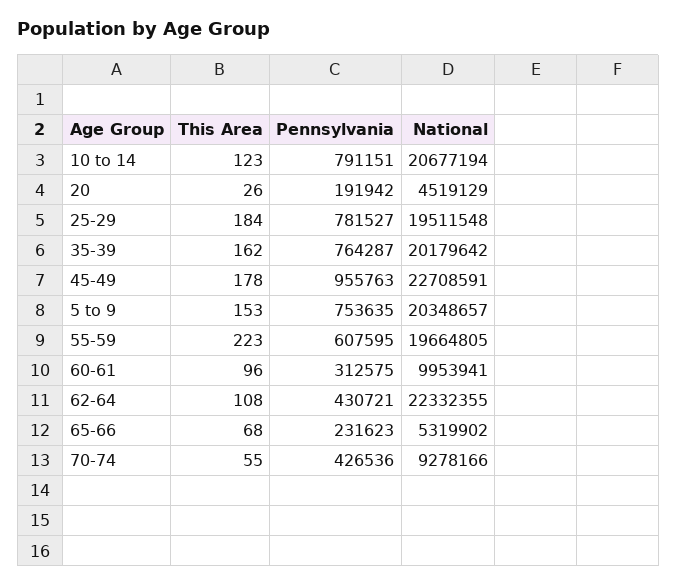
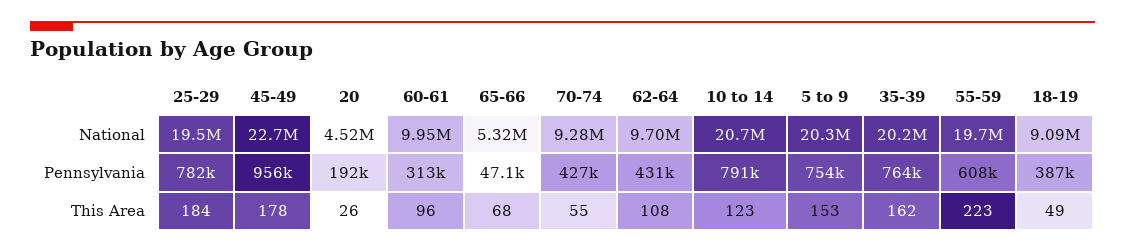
National, 62-64: 22332355 -> 9700000
Pennsylvania, 65-66: 231623 -> 47100
National, 18-19: none -> 9090000
Pennsylvania, 18-19: none -> 387000
This Area, 18-19: none -> 49

